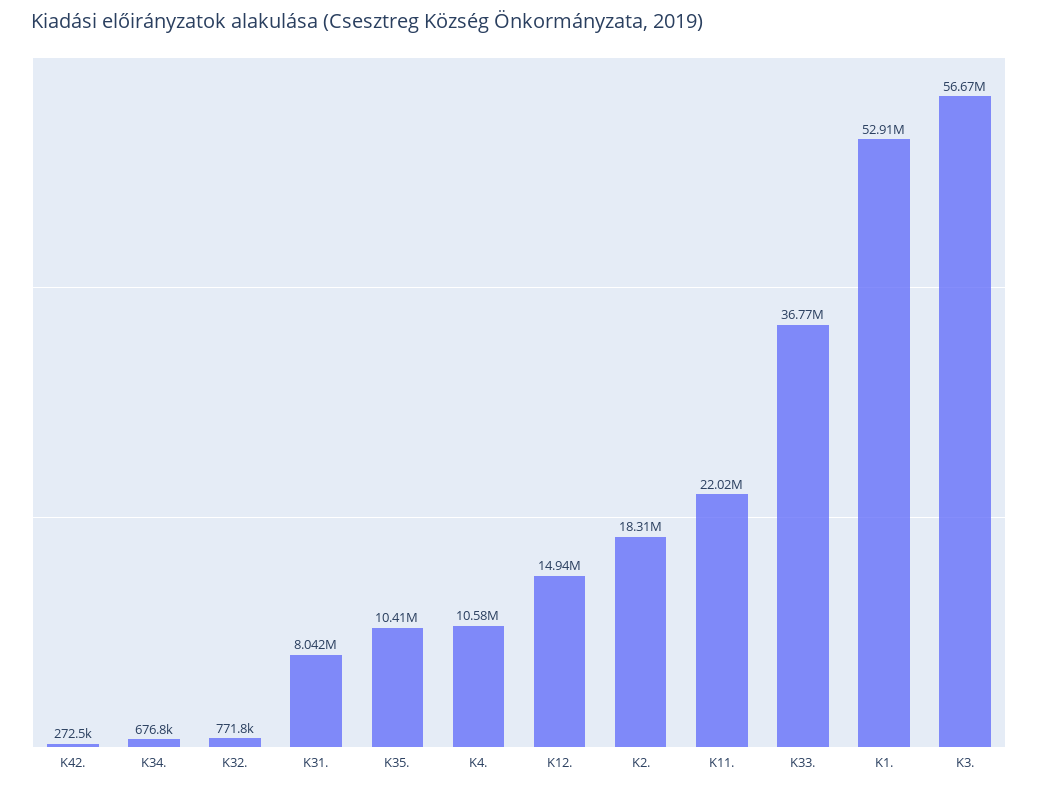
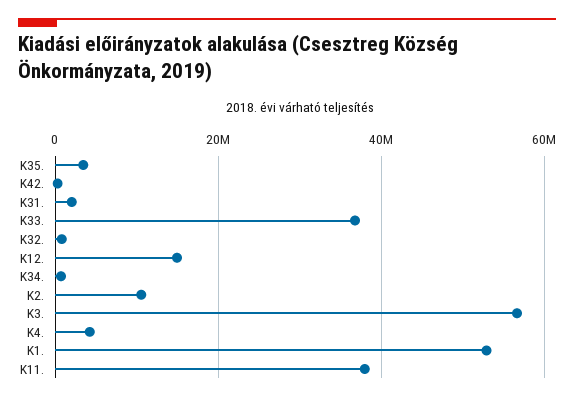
K31.: 8042000 -> 2000000
K35.: 10410000 -> 4000000
K4.: 10580000 -> 4000000
K2.: 18310000 -> 10000000
K11.: 22020000 -> 38000000

